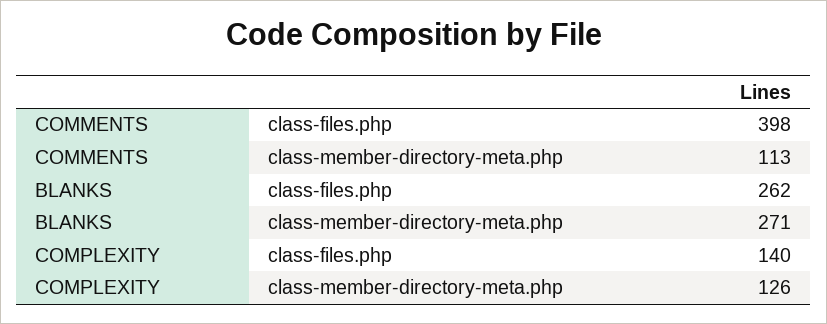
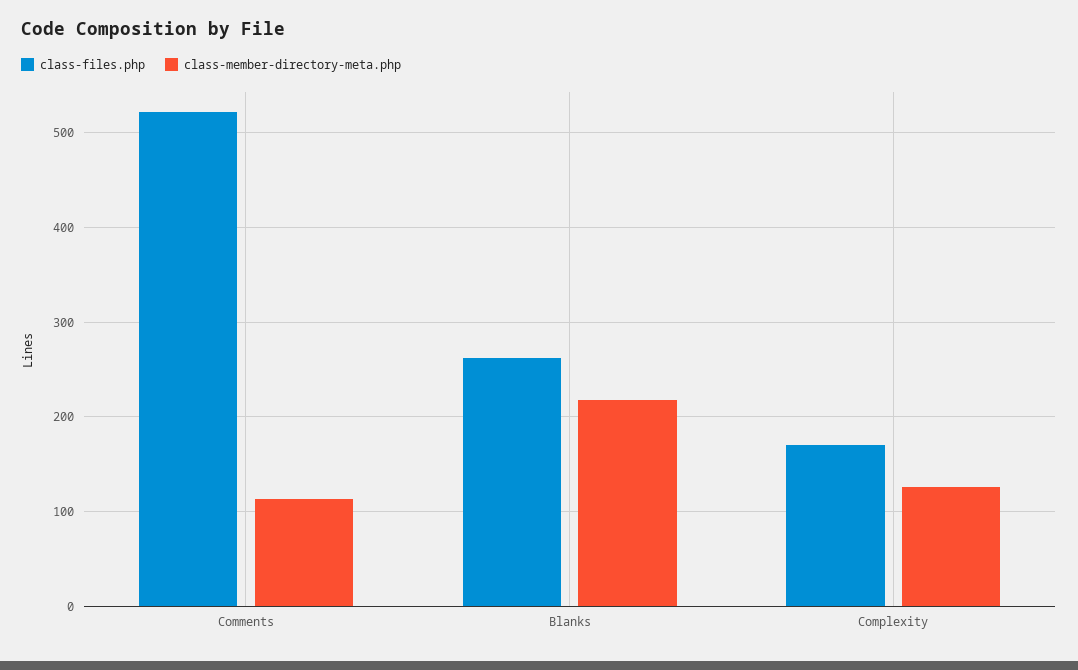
class-files.php, COMMENTS: 398 -> 520
class-member-directory-meta.php, BLANKS: 271 -> 220
class-files.php, COMPLEXITY: 140 -> 170

